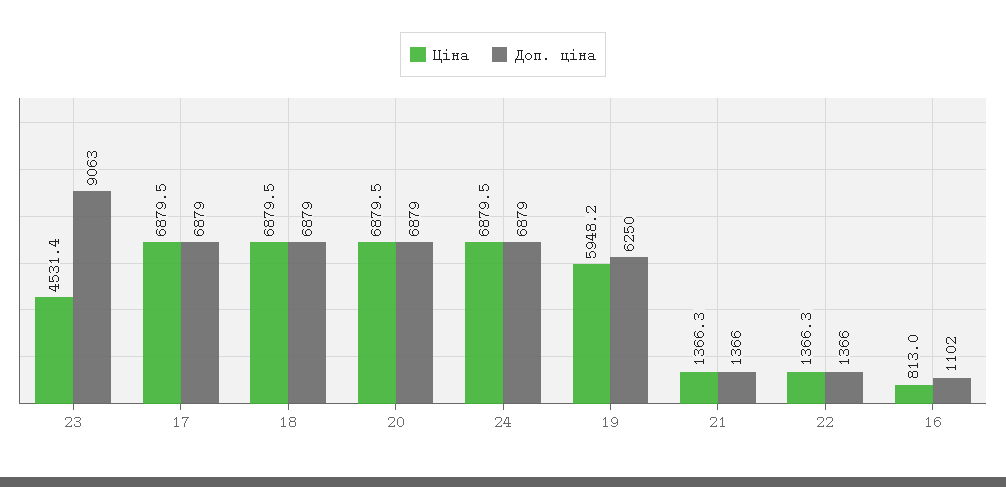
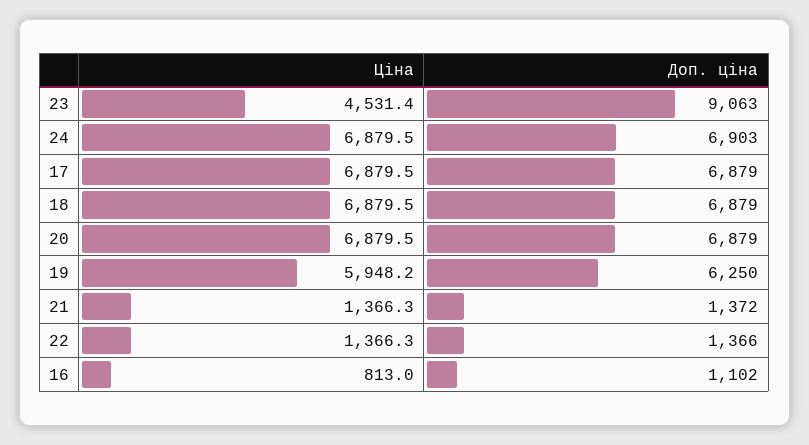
Доп. ціна, 24: 6879 -> 6903
Доп. ціна, 21: 1366 -> 1372

